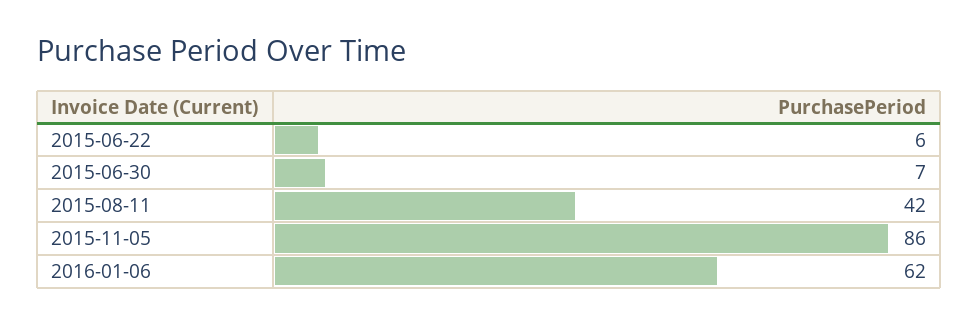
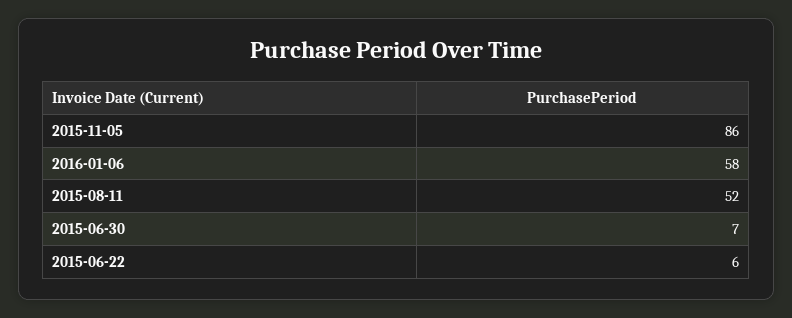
2015-08-11: 42 -> 52
2016-01-06: 62 -> 58

